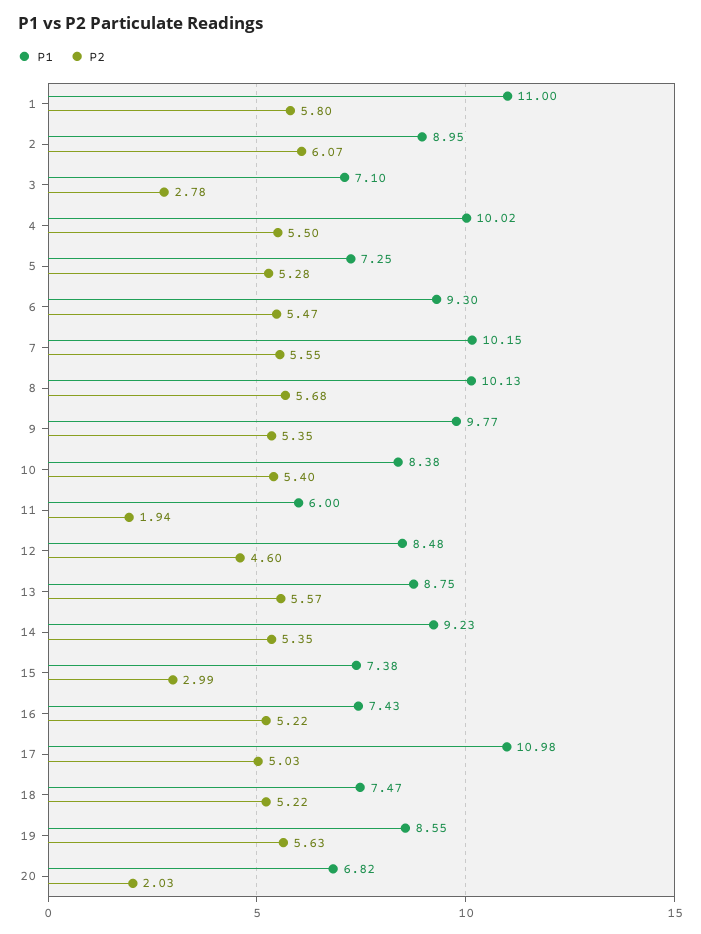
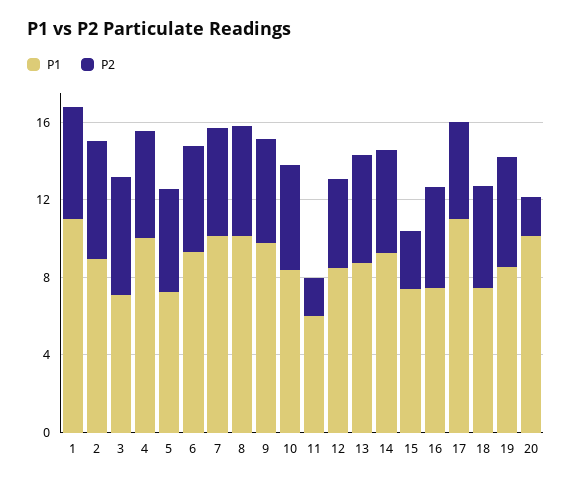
P2, 3: 2.78 -> 6
P1, 20: 6.82 -> 10

